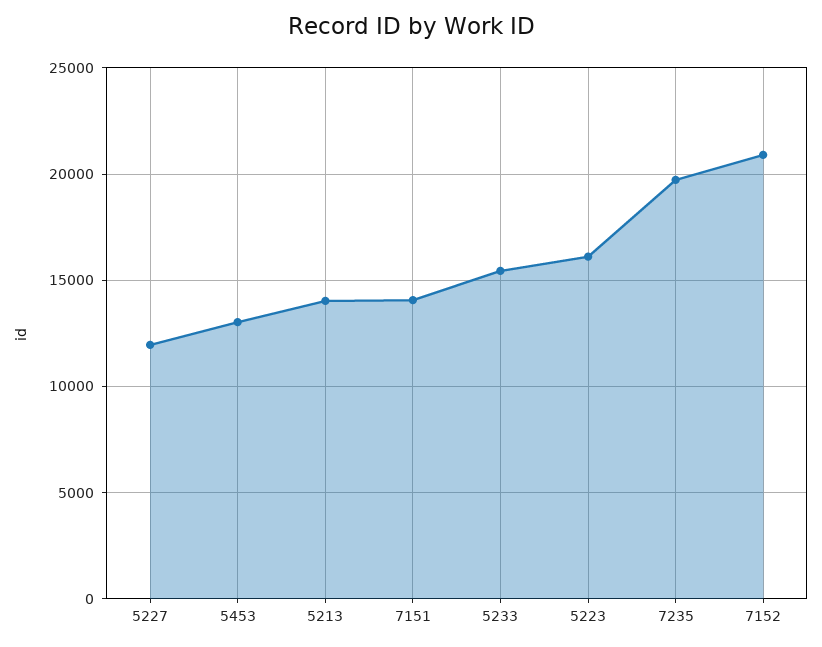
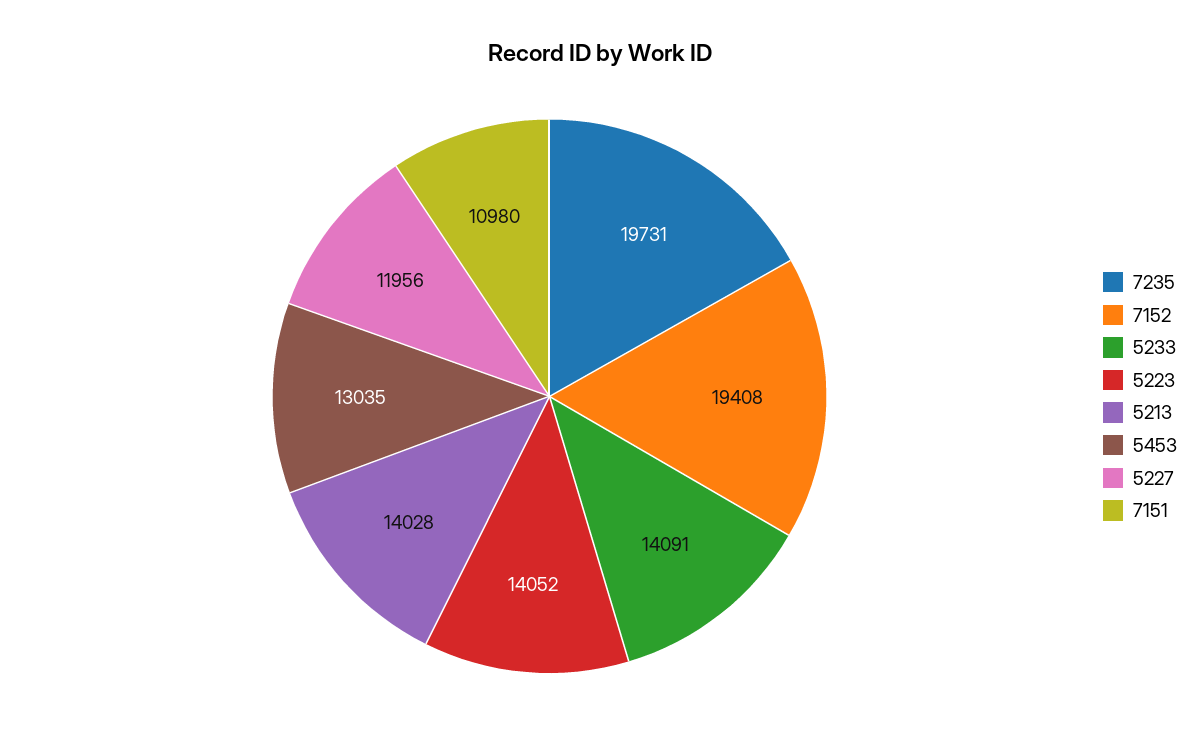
7151: 14000 -> 10980
5233: 15500 -> 14091
5223: 16000 -> 14052
7152: 21000 -> 19408

